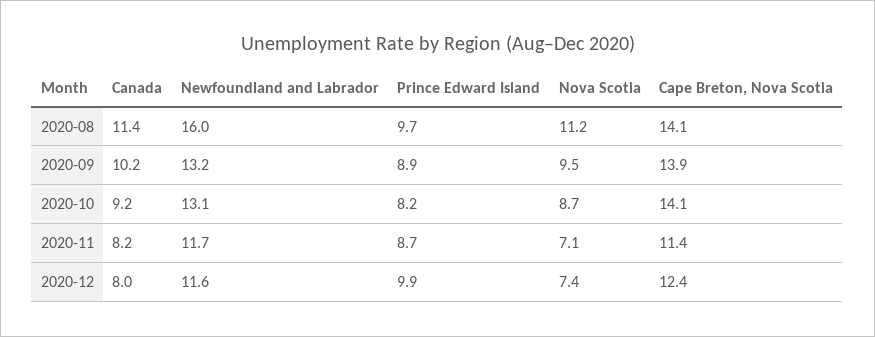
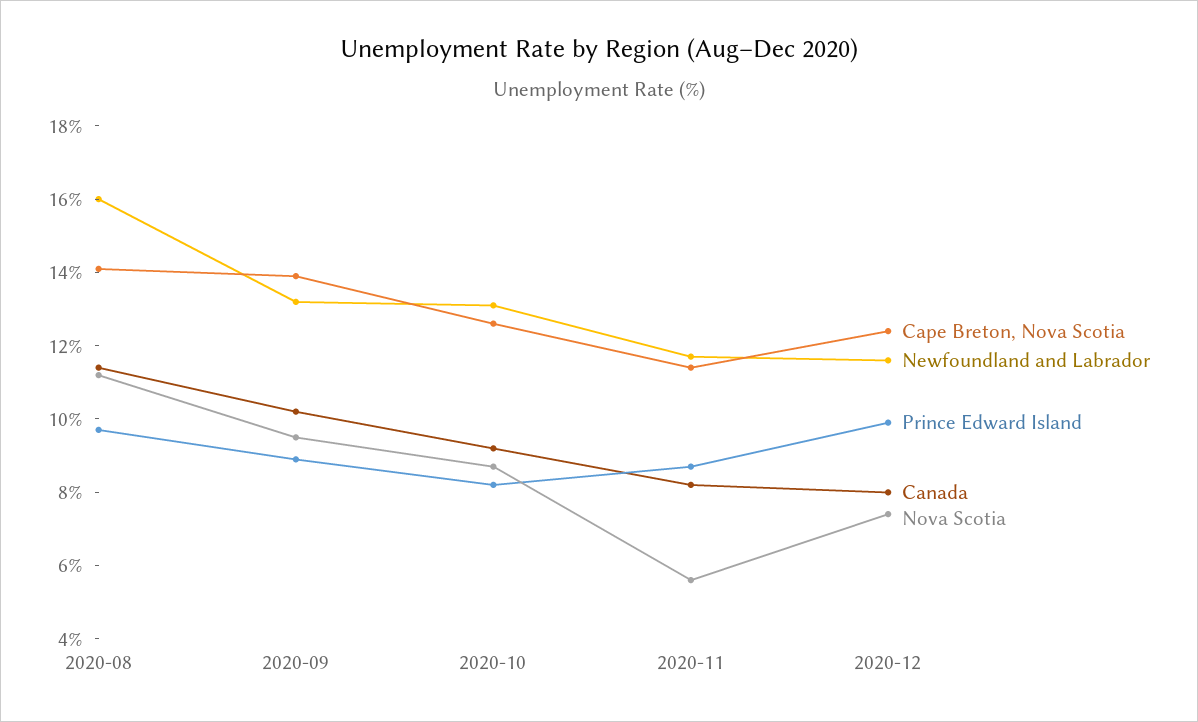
Cape Breton, Nova Scotia, 2020-10: 14.1 -> 12.5
Nova Scotia, 2020-11: 7.1 -> 5.5

